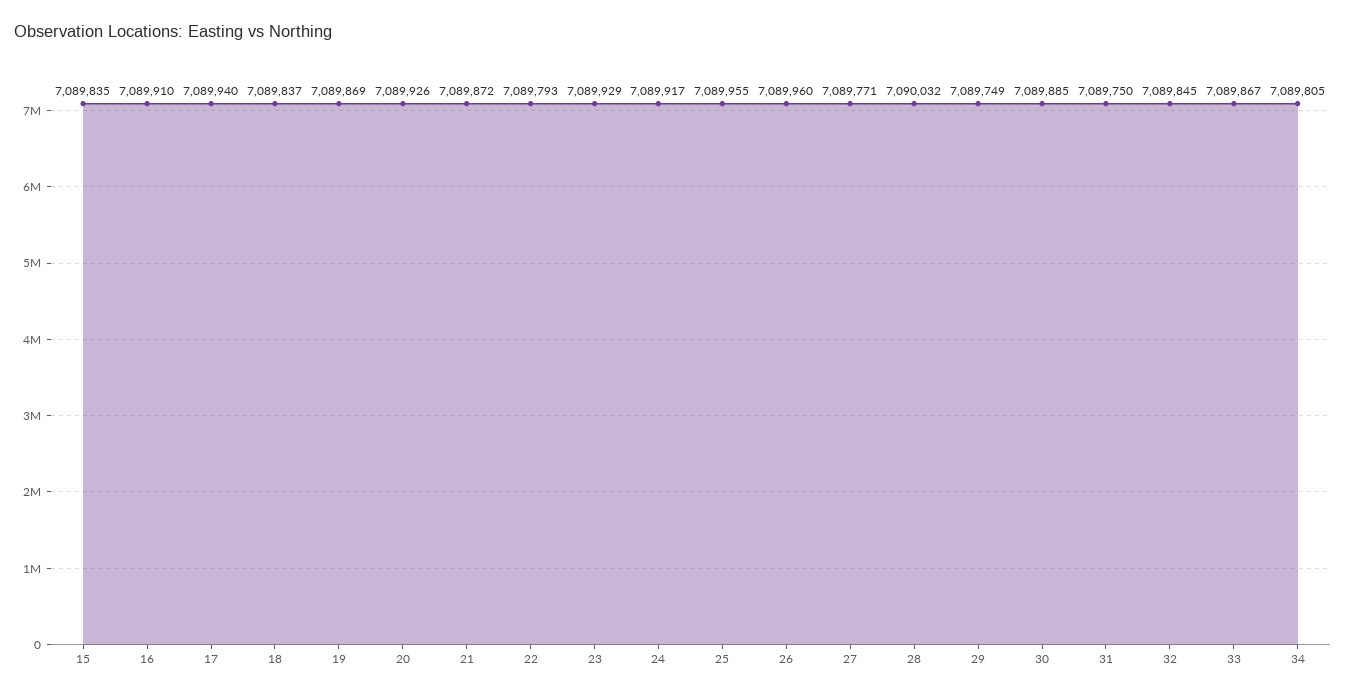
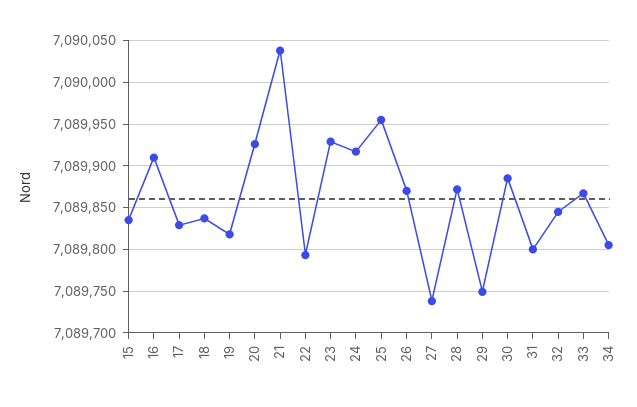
17: 7089940 -> 7089830
19: 7089869 -> 7089820
21: 7089872 -> 7090040
26: 7089960 -> 7089870
27: 7089771 -> 7089740
28: 7090032 -> 7089870
31: 7089750 -> 7089800

